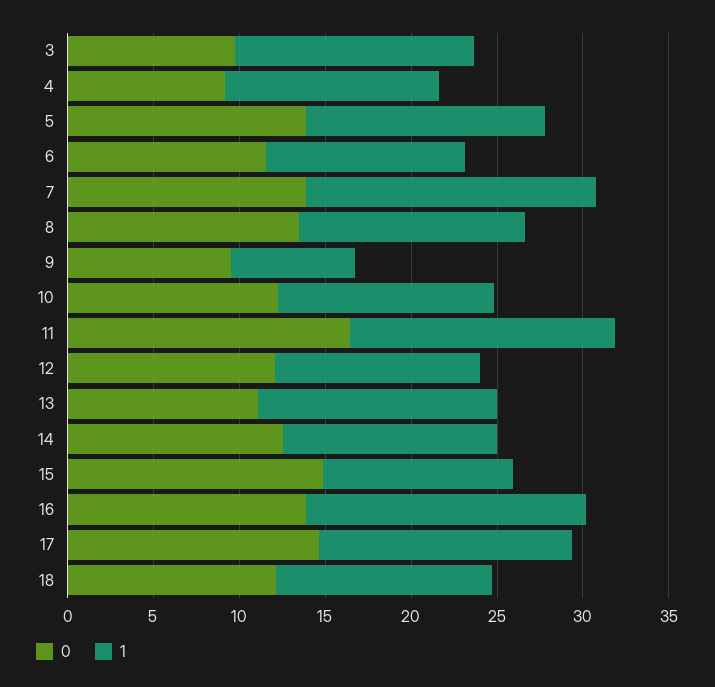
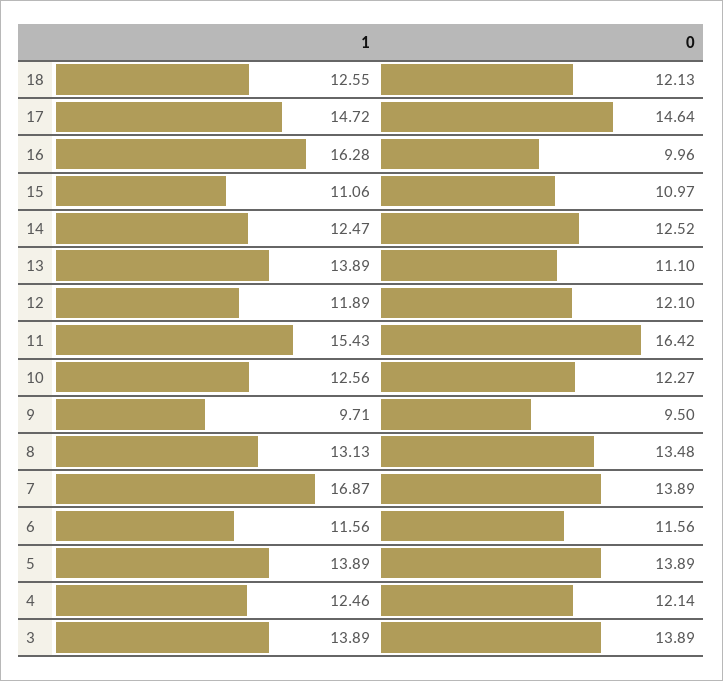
0, 3: 10 -> 13.89
0, 4: 9 -> 12.14
1, 9: 7 -> 9.71
0, 15: 15 -> 10.97
0, 16: 14 -> 9.96

